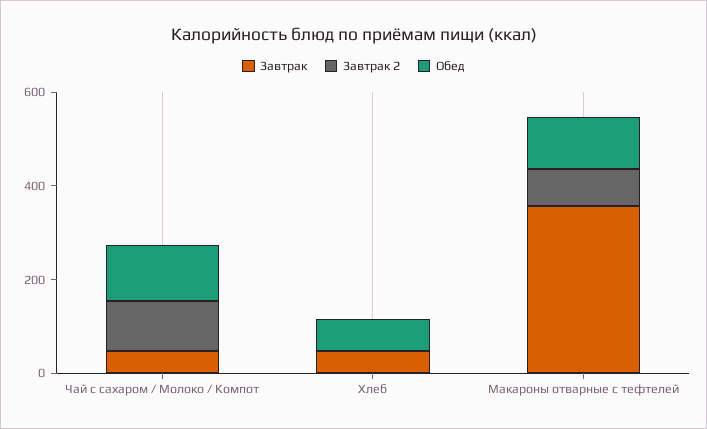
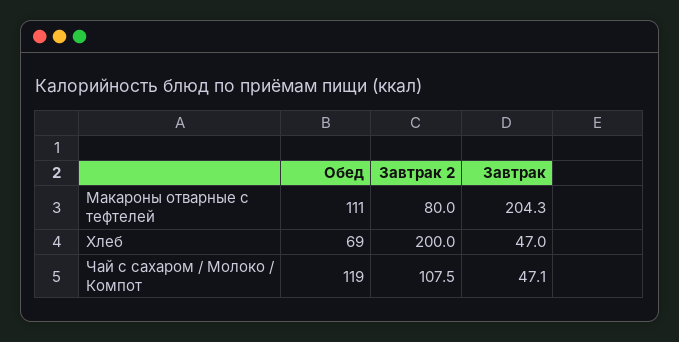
Завтрак 2, Хлеб: 0 -> 200
Завтрак, Макароны отварные с тефтелей: 350 -> 204.3

